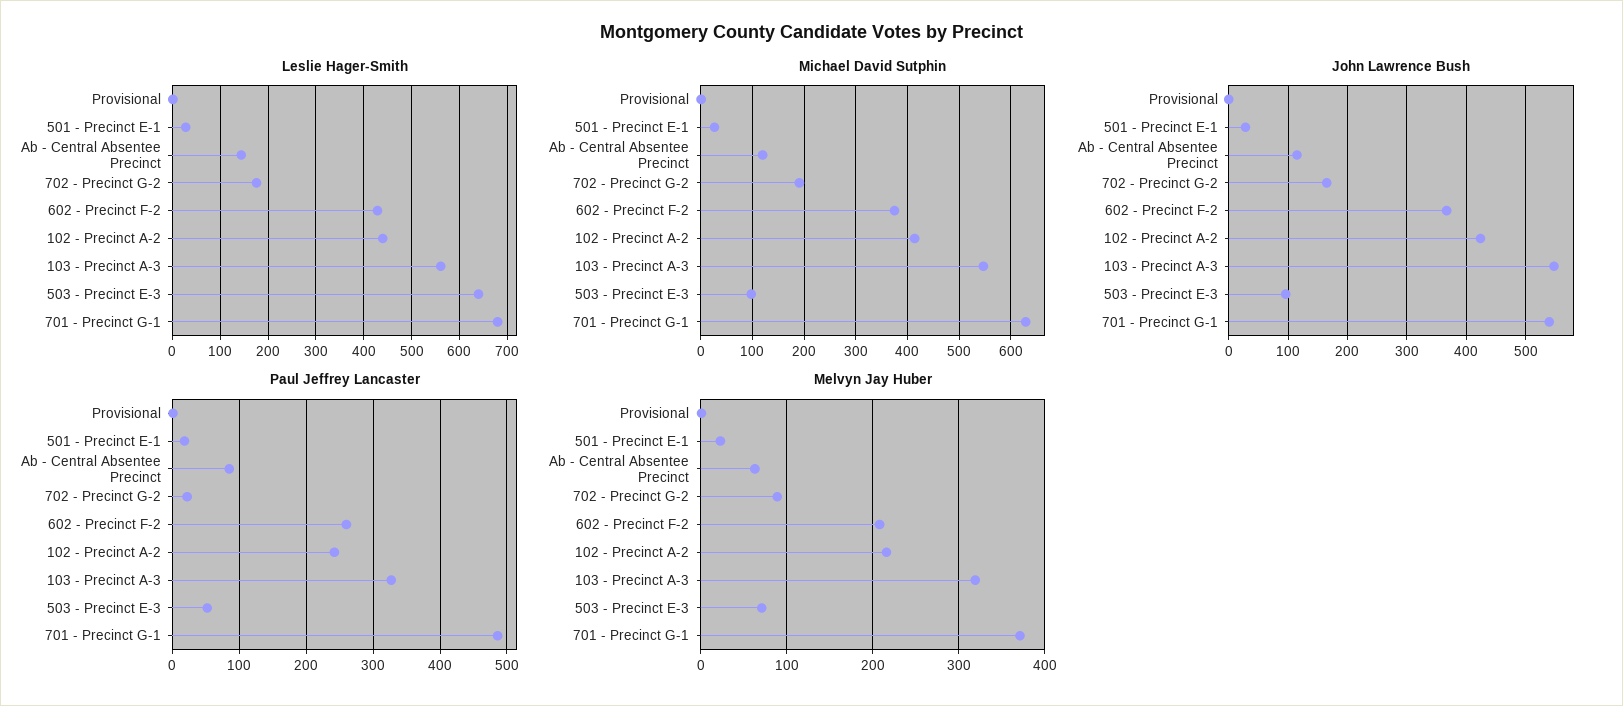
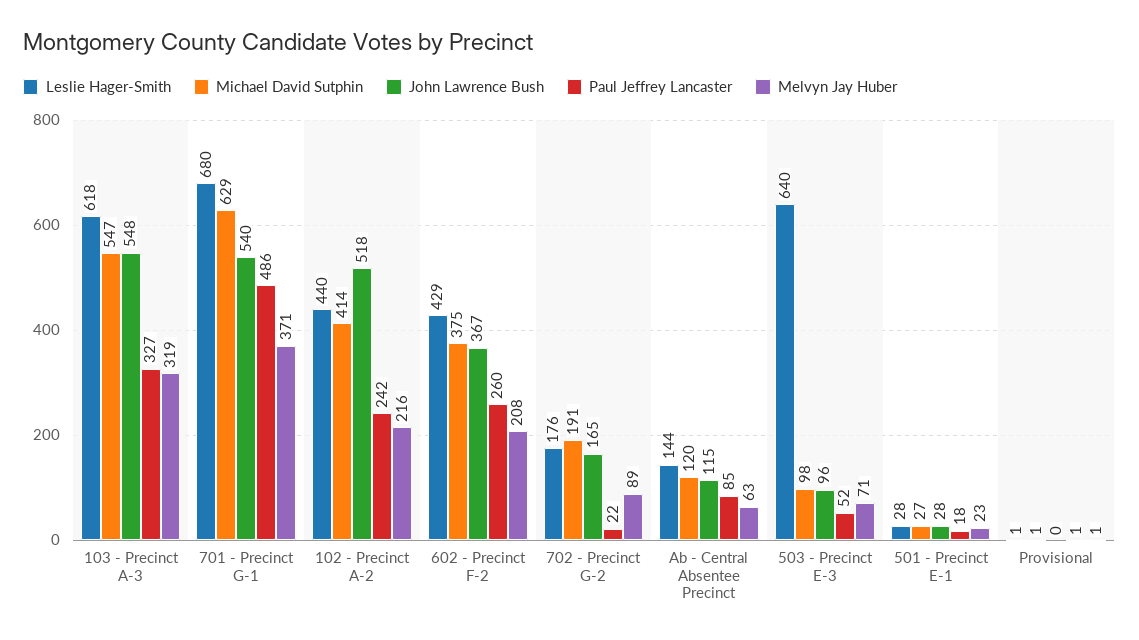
Leslie Hager-Smith, 103 - Precinct A-3: 560 -> 618
John Lawrence Bush, 102 - Precinct A-2: 420 -> 518

